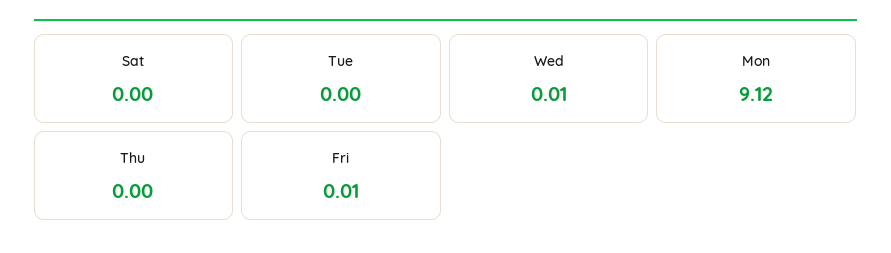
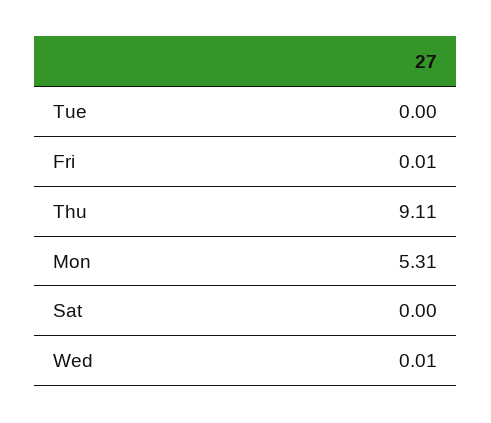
Mon: 9.12 -> 5.31
Thu: 0 -> 9.11

